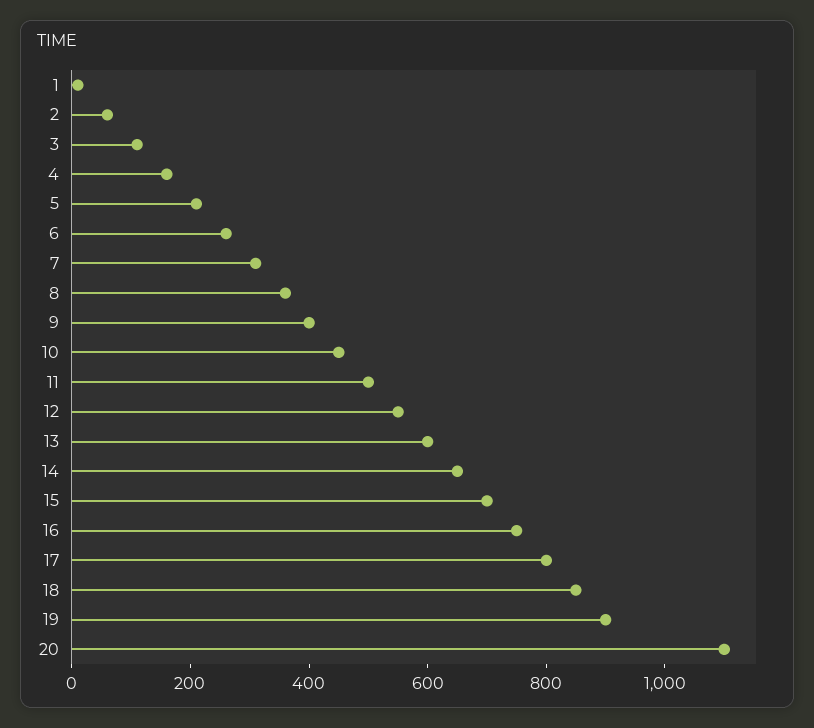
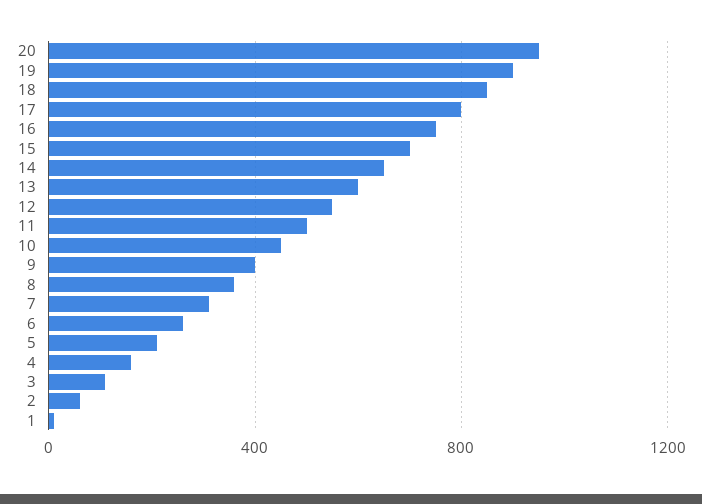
20: 1100 -> 950

